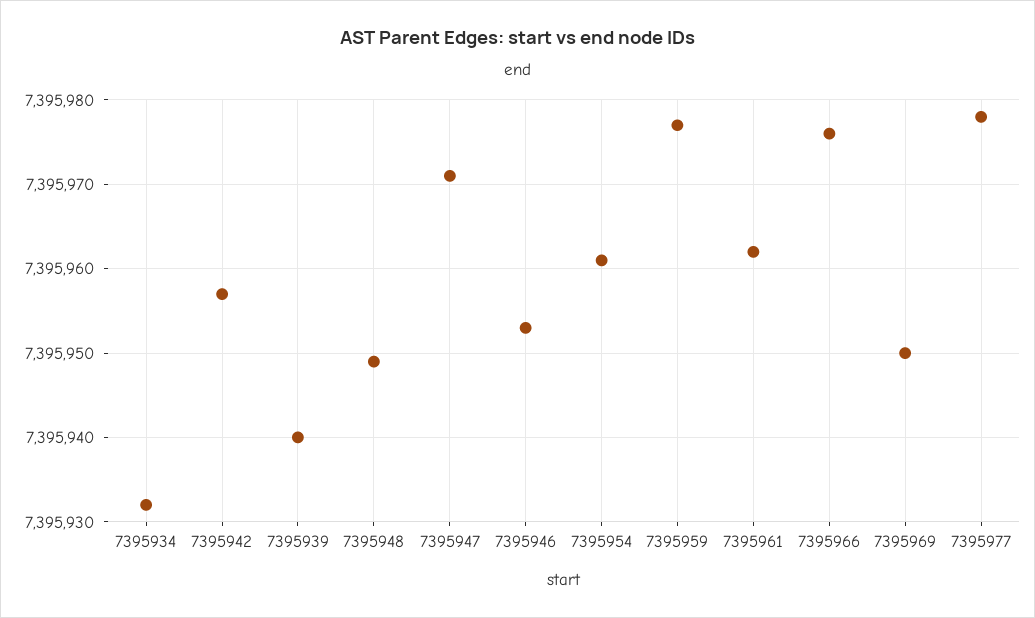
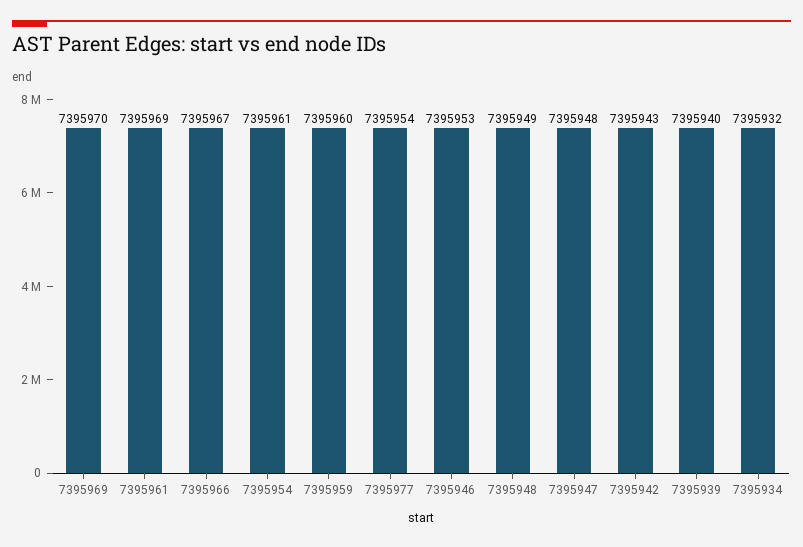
7395942: 7395957 -> 7395943
7395947: 7395971 -> 7395948
7395959: 7395977 -> 7395960
7395961: 7395962 -> 7395969
7395966: 7395976 -> 7395967
7395969: 7395950 -> 7395970
7395977: 7395978 -> 7395954

